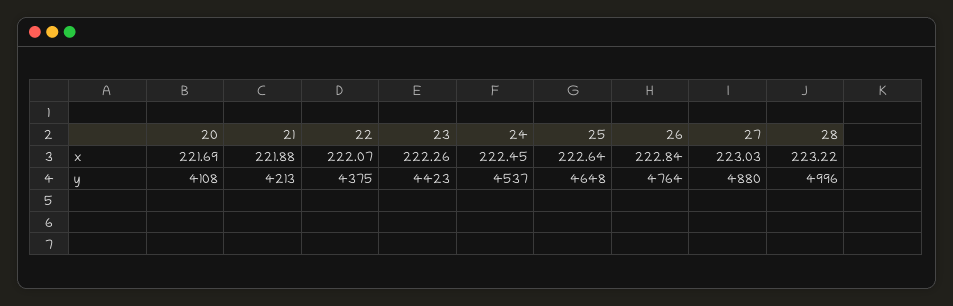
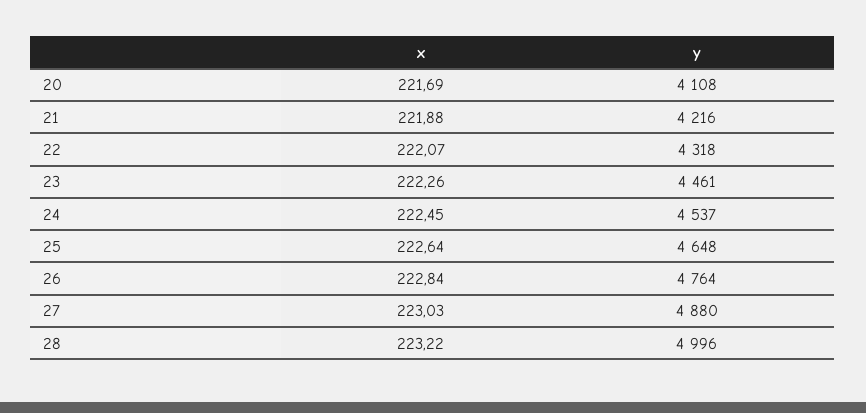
21, y: 4213 -> 4216
22, y: 4375 -> 4318
23, y: 4423 -> 4461

